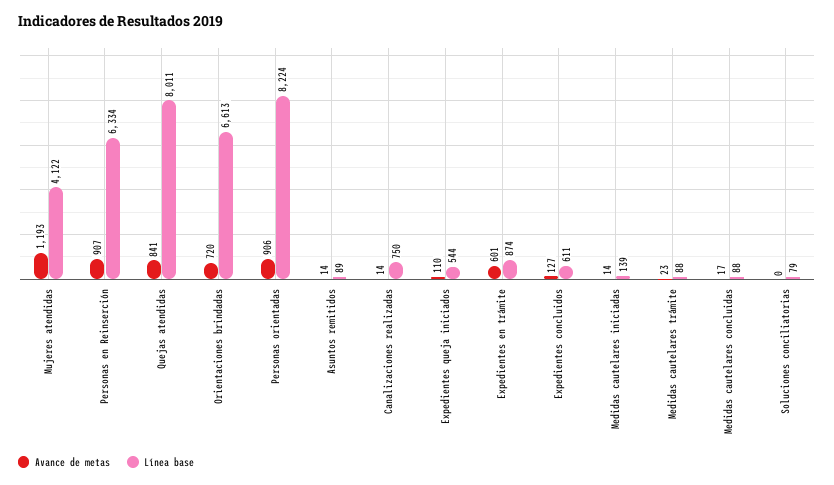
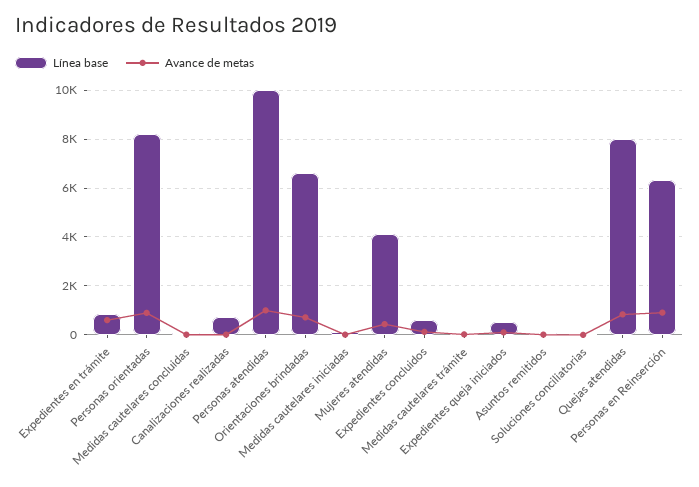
Avance de metas, Mujeres atendidas: 1193 -> 500
Línea base, Personas atendidas: none -> 10000
Avance de metas, Personas atendidas: none -> 1000

